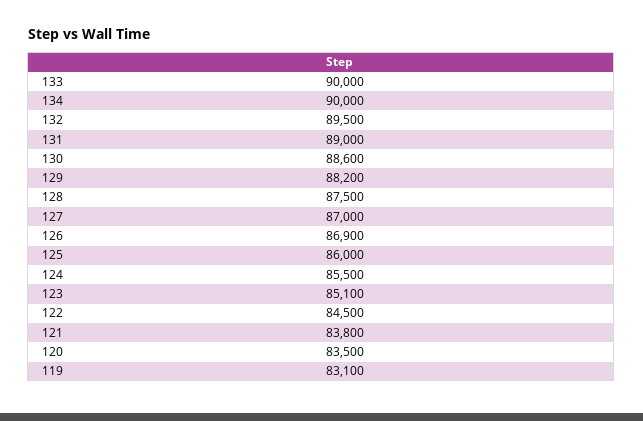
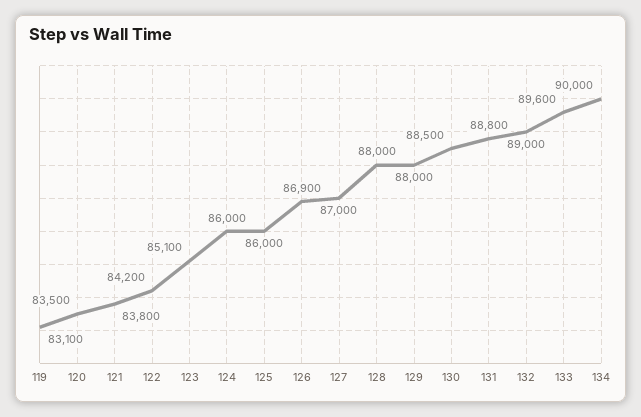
133: 90000 -> 89600
132: 89500 -> 89000
131: 89000 -> 88800
130: 88600 -> 88500
129: 88200 -> 88000
128: 87500 -> 88000
124: 85500 -> 86000
122: 84500 -> 84200

